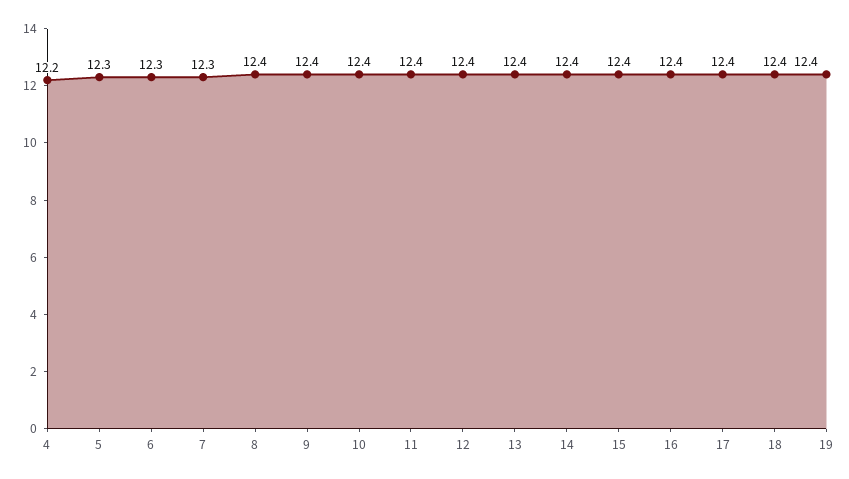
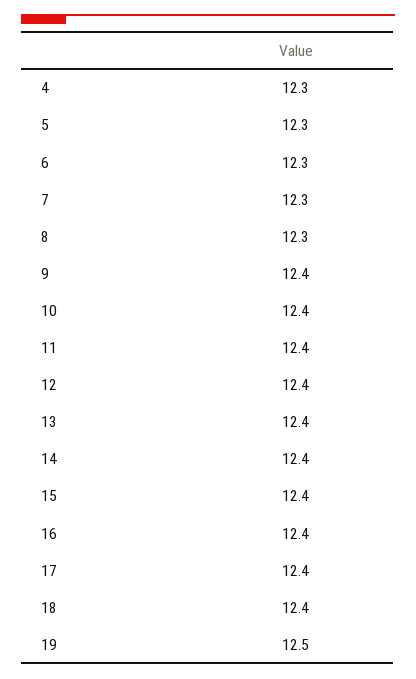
4: 12.2 -> 12.3
8: 12.4 -> 12.3
19: 12.4 -> 12.5

